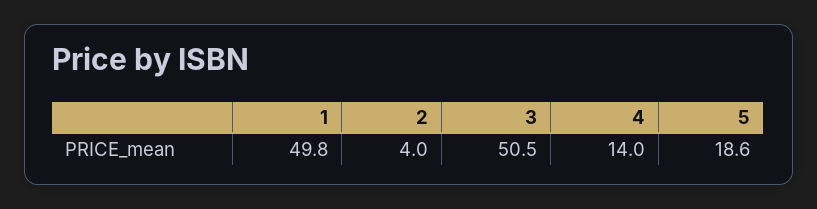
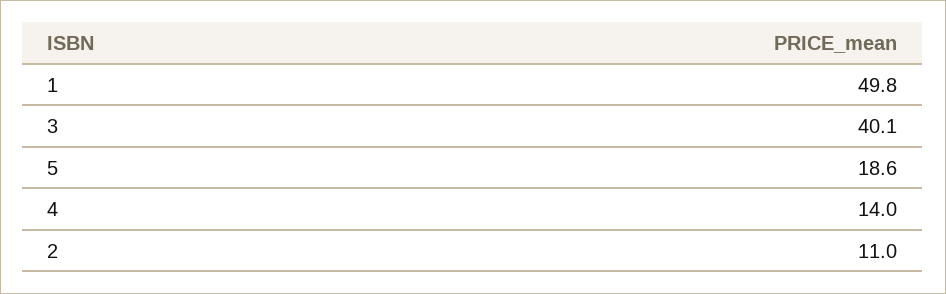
2: 4 -> 11
3: 50.5 -> 40.1

